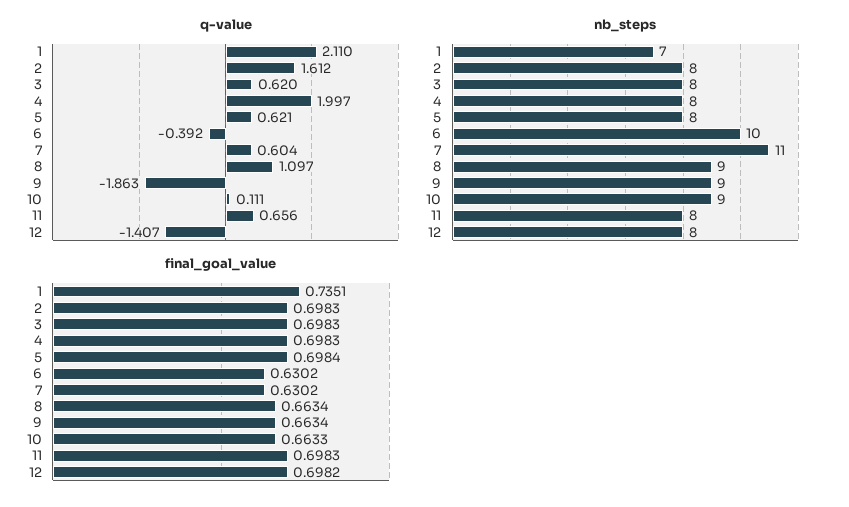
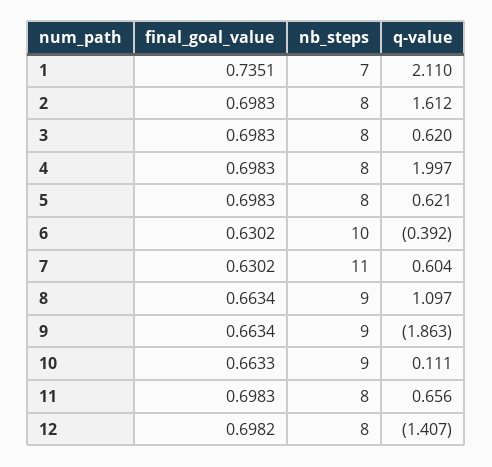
final_goal_value, 5: 0.6984 -> 0.6983

